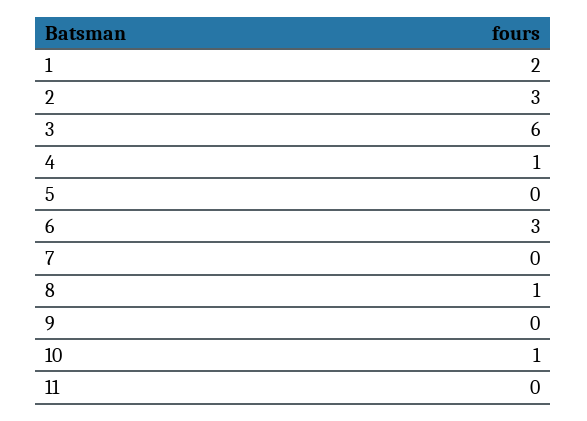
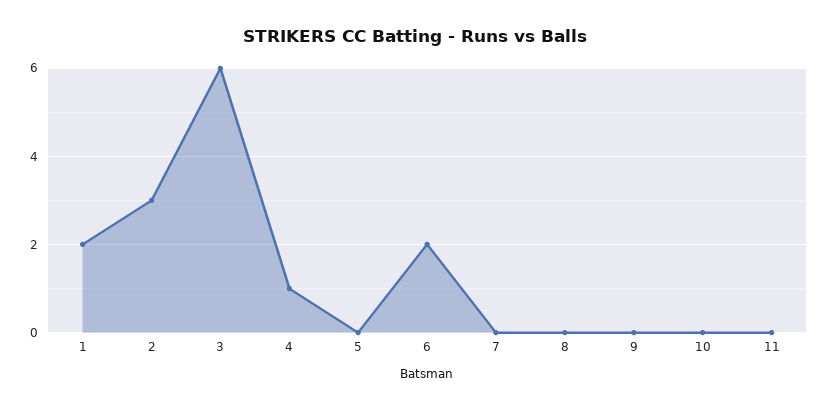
6: 3 -> 2
8: 1 -> 0
10: 1 -> 0

